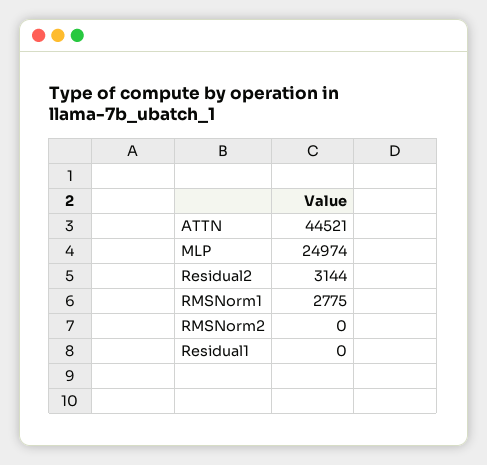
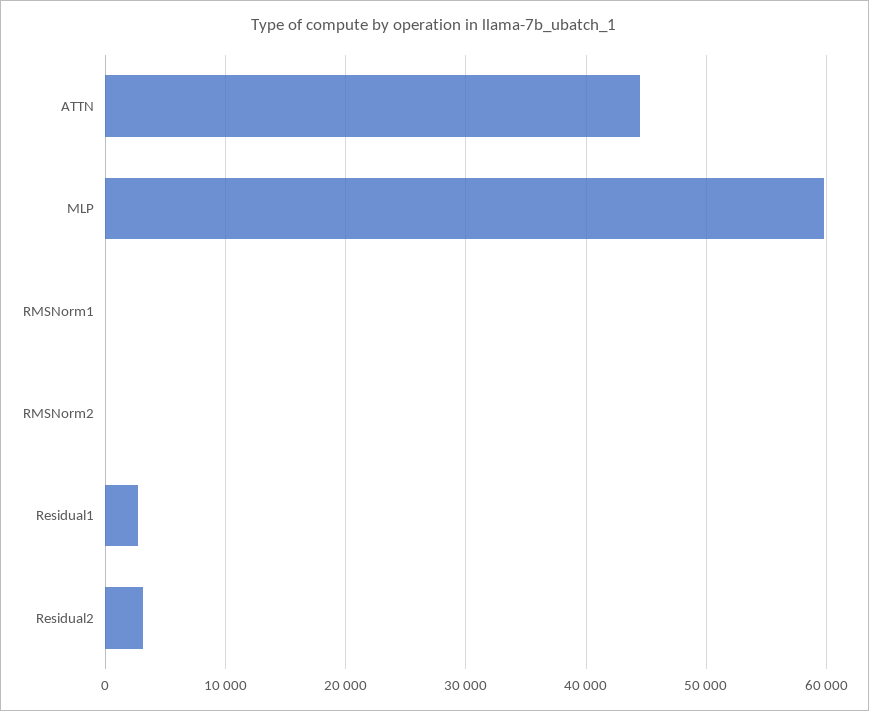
MLP: 24974 -> 60000
RMSNorm1: 2775 -> 0
Residual1: 0 -> 3000

